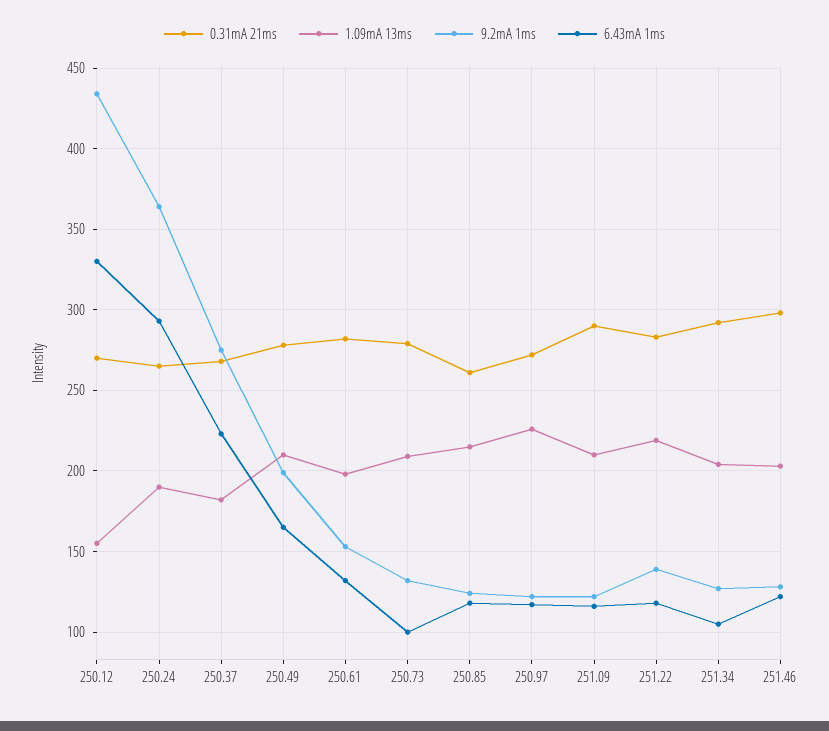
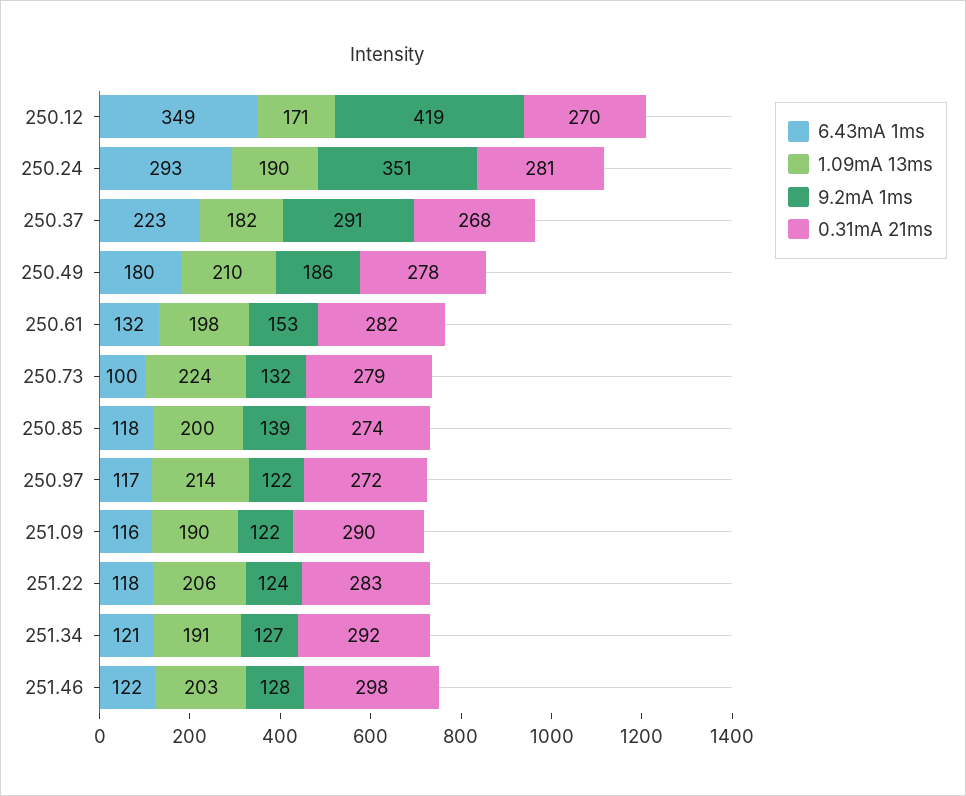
1.09mA 13ms, 250.12: 155 -> 171
9.2mA 1ms, 250.12: 435 -> 419
6.43mA 1ms, 250.12: 330 -> 349
0.31mA 21ms, 250.24: 265 -> 281
9.2mA 1ms, 250.24: 365 -> 351
9.2mA 1ms, 250.37: 275 -> 291
9.2mA 1ms, 250.49: 200 -> 186
6.43mA 1ms, 250.49: 165 -> 180
1.09mA 13ms, 250.73: 210 -> 224
0.31mA 21ms, 250.85: 260 -> 274
1.09mA 13ms, 250.85: 215 -> 200
9.2mA 1ms, 250.85: 125 -> 139
1.09mA 13ms, 250.97: 225 -> 214
1.09mA 13ms, 251.09: 210 -> 190
1.09mA 13ms, 251.22: 220 -> 206
9.2mA 1ms, 251.22: 140 -> 124
1.09mA 13ms, 251.34: 205 -> 191
6.43mA 1ms, 251.34: 105 -> 121

